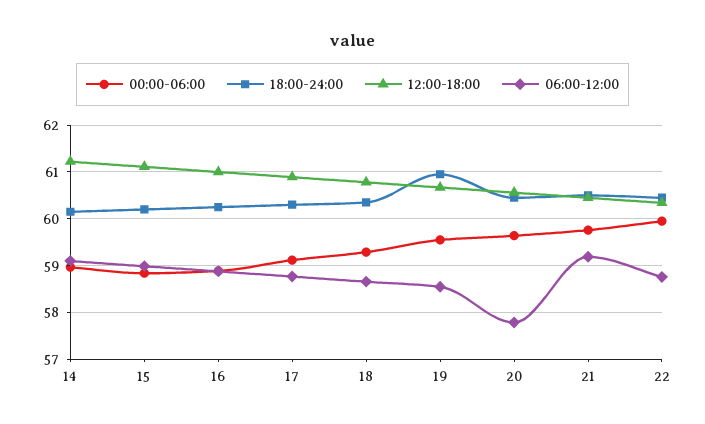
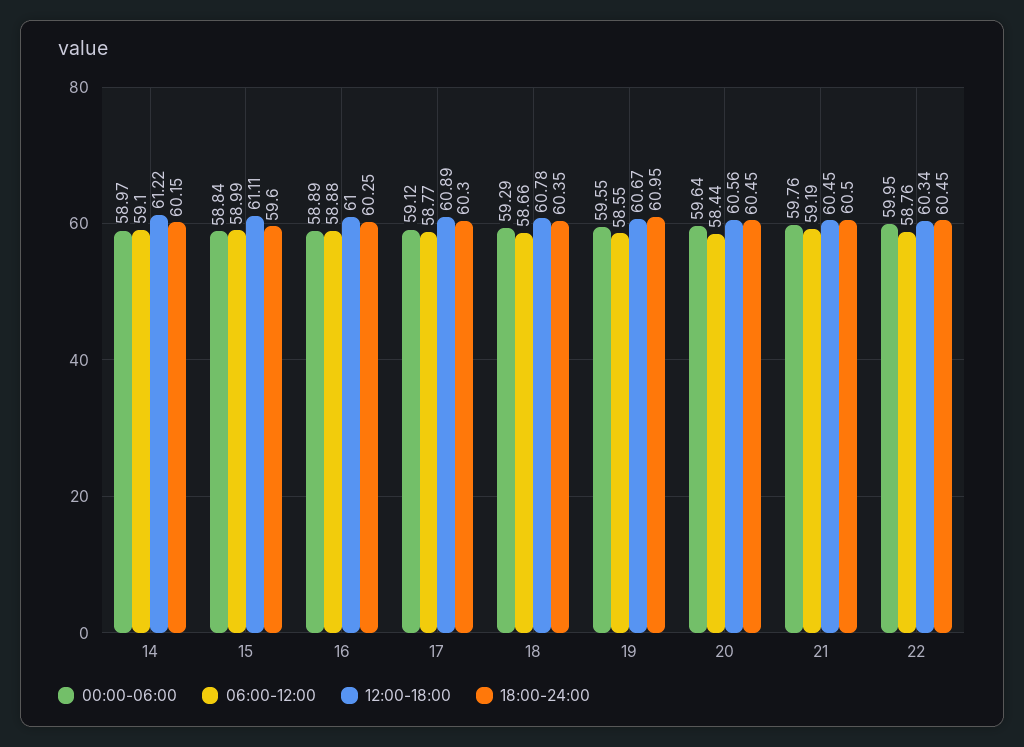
18:00-24:00, 15: 60.2 -> 59.6
06:00-12:00, 20: 57.8 -> 58.44

